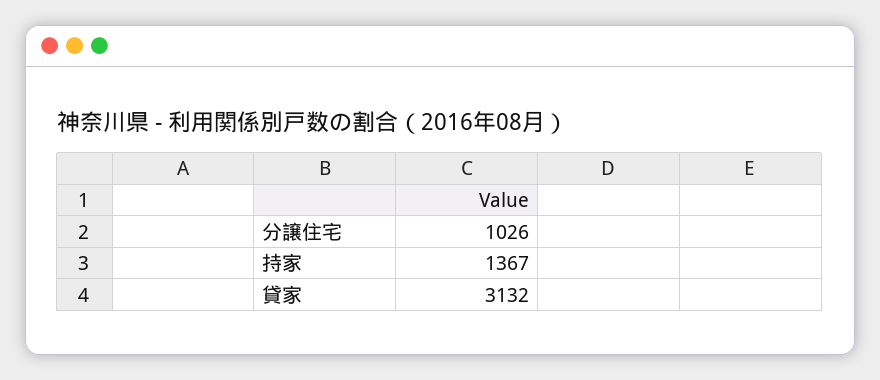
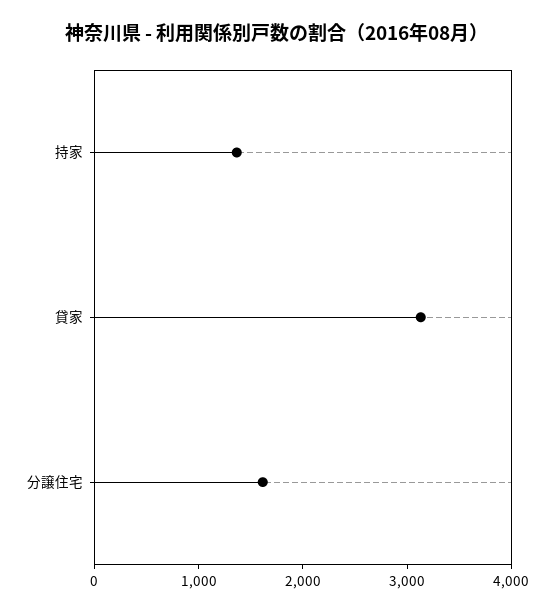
分譲住宅: 1026 -> 1600

